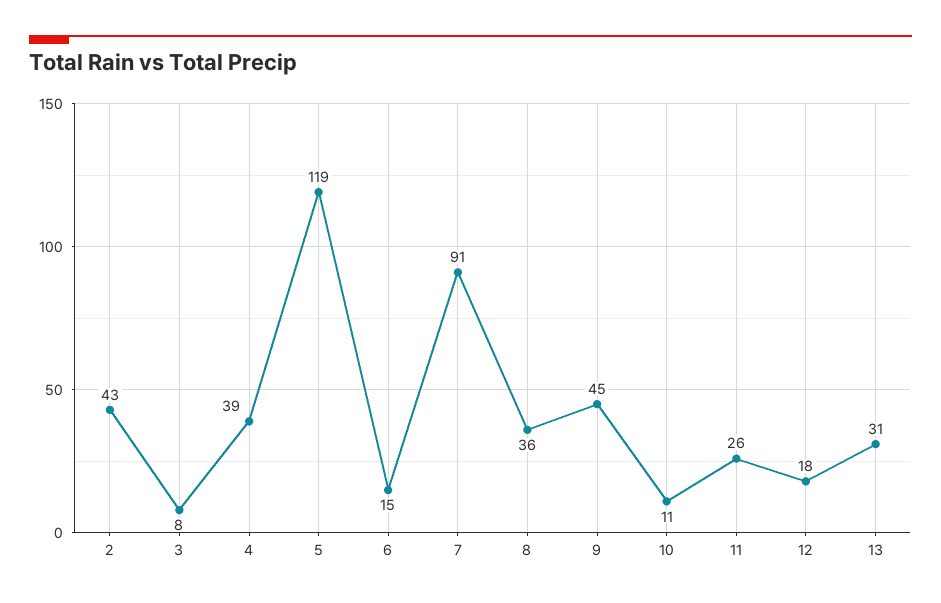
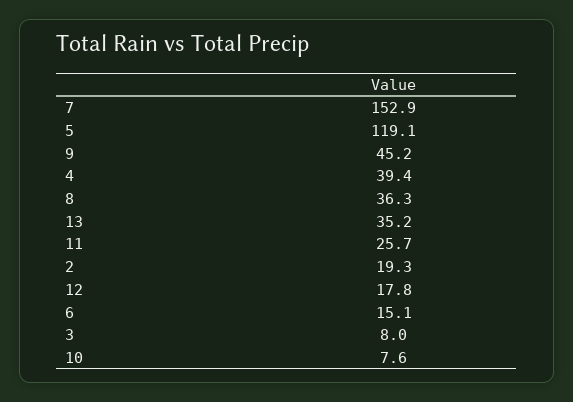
2: 43 -> 19.3
7: 91 -> 152.9
10: 11 -> 7.6
13: 31 -> 35.2

